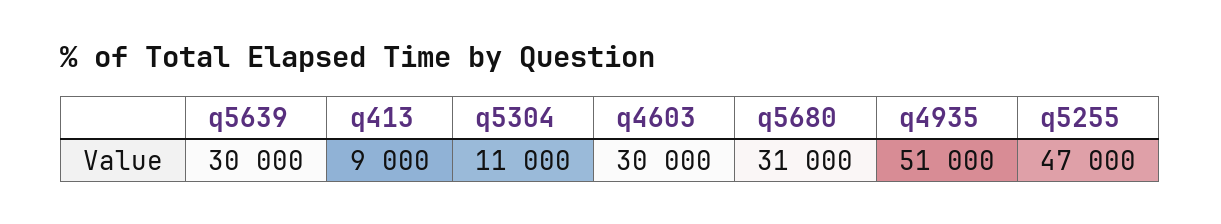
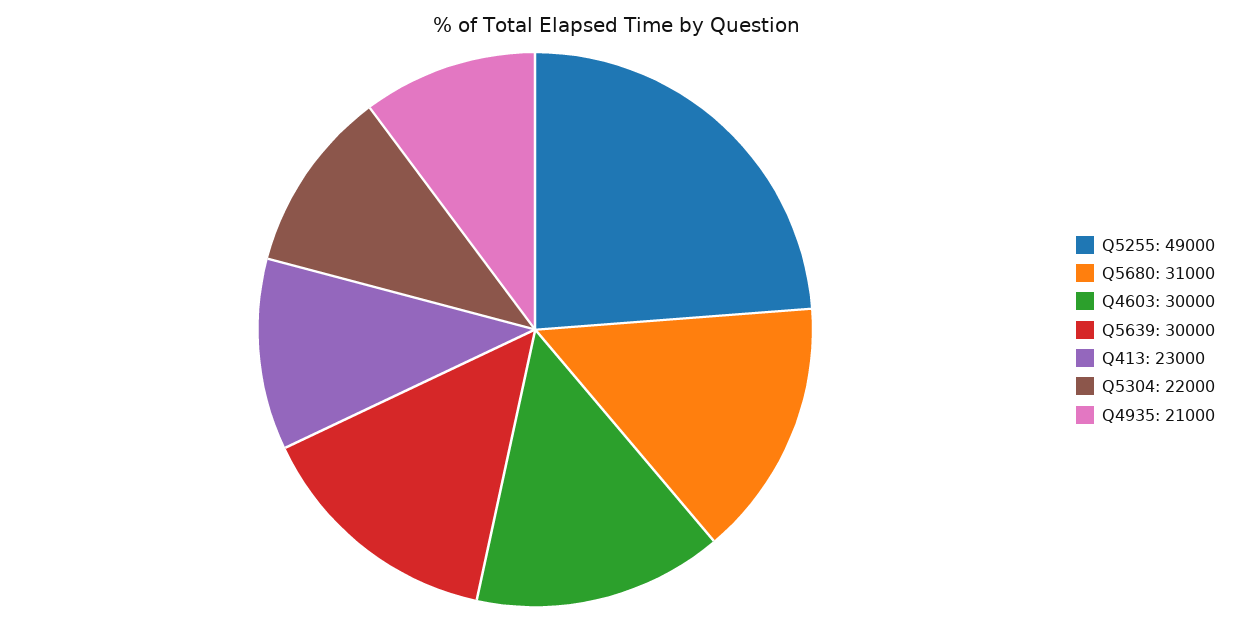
q413: 9000 -> 23000
q5304: 11000 -> 22000
q4935: 51000 -> 21000
q5255: 47000 -> 49000

